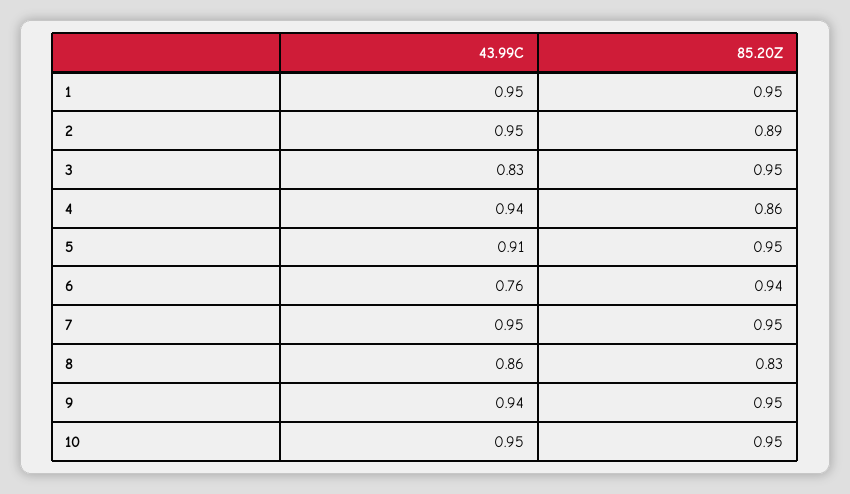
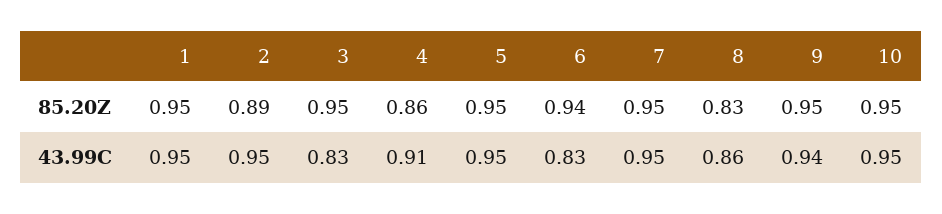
43.99C, 4: 0.94 -> 0.91
43.99C, 5: 0.91 -> 0.95
43.99C, 6: 0.76 -> 0.83

